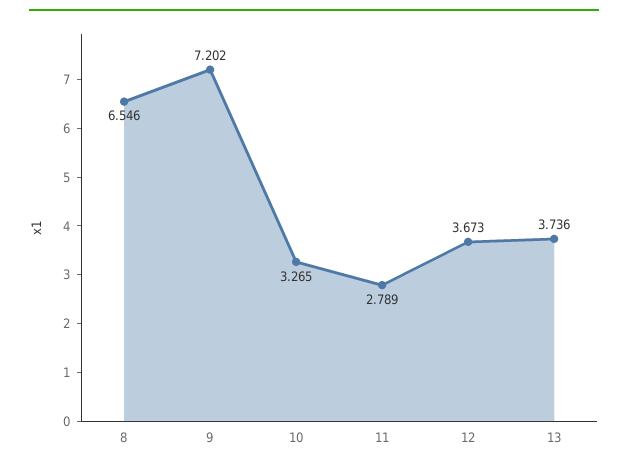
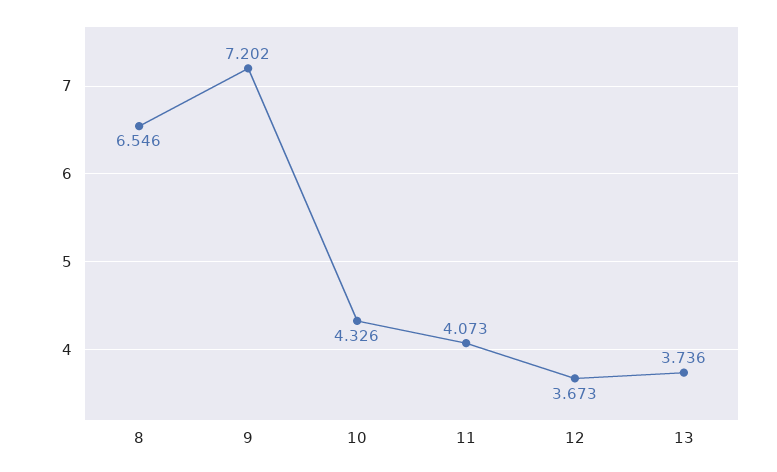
10: 3.265 -> 4.326
11: 2.789 -> 4.073

